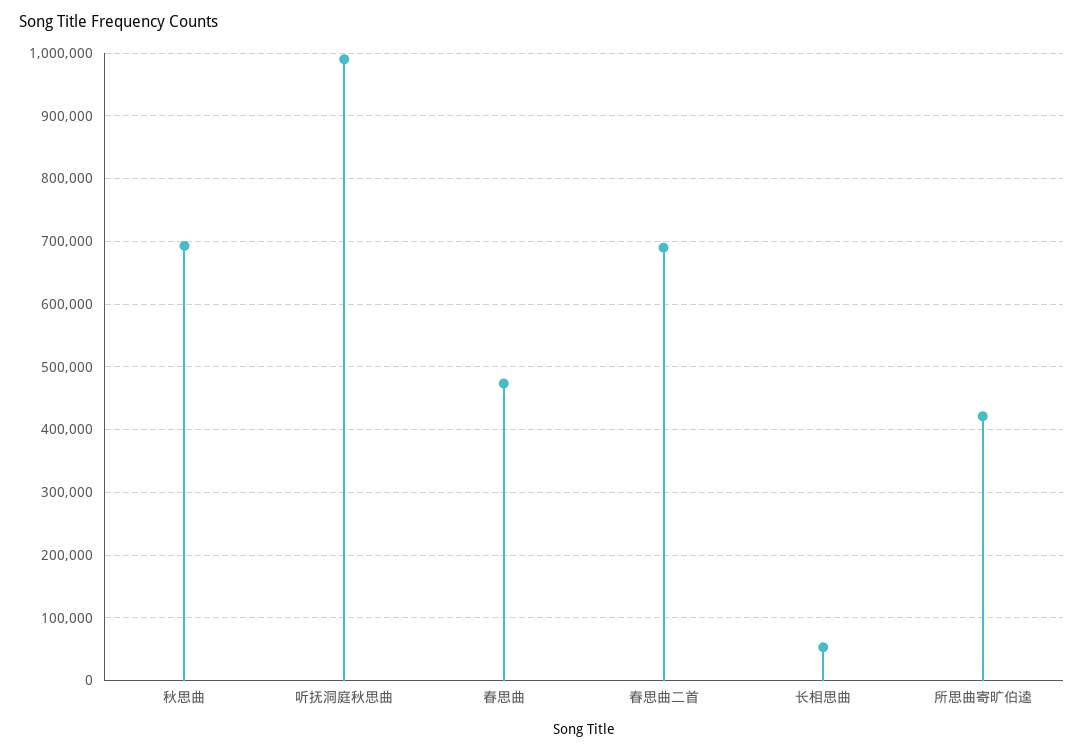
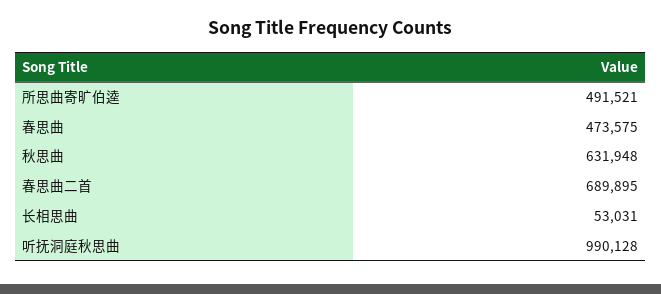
秋思曲: 690000 -> 631948
所思曲寄旷伯逵: 420000 -> 491521

